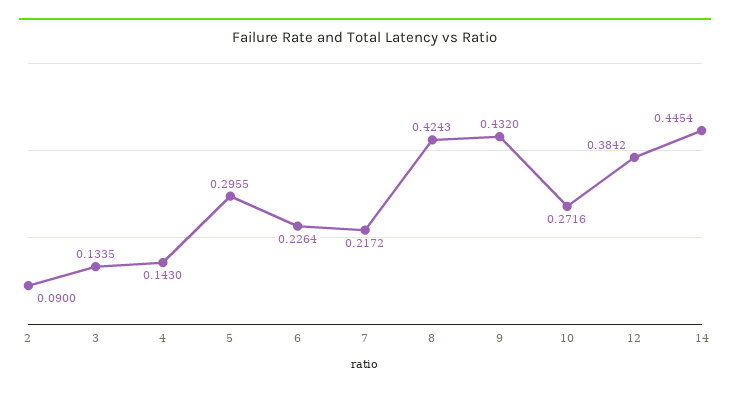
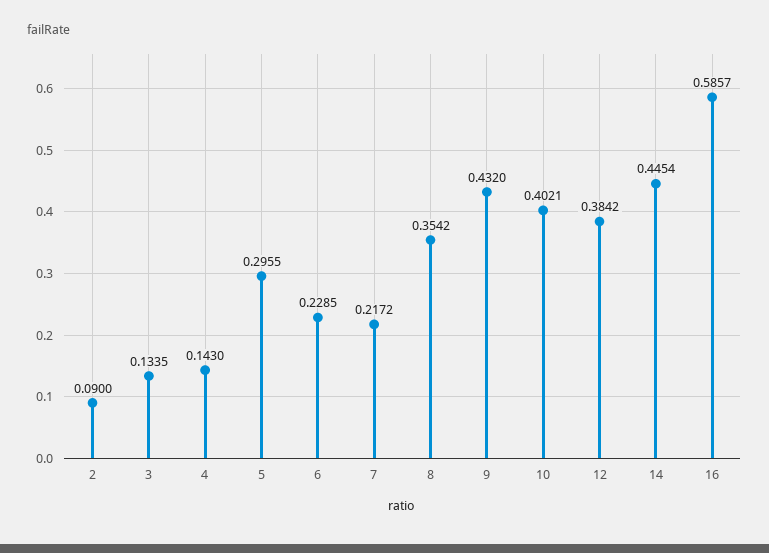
6: 0.2264 -> 0.2285
8: 0.4243 -> 0.3542
10: 0.2716 -> 0.4021
16: none -> 0.5857

